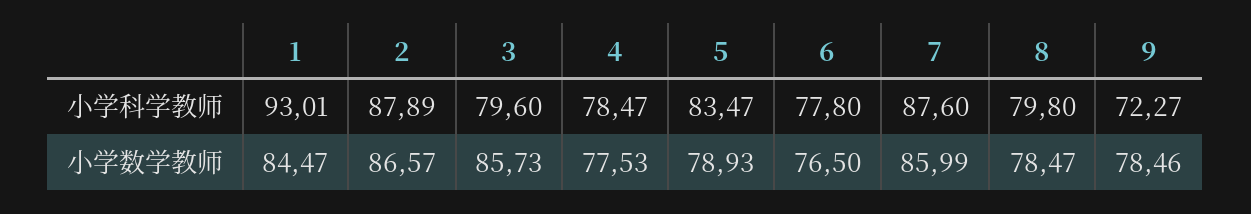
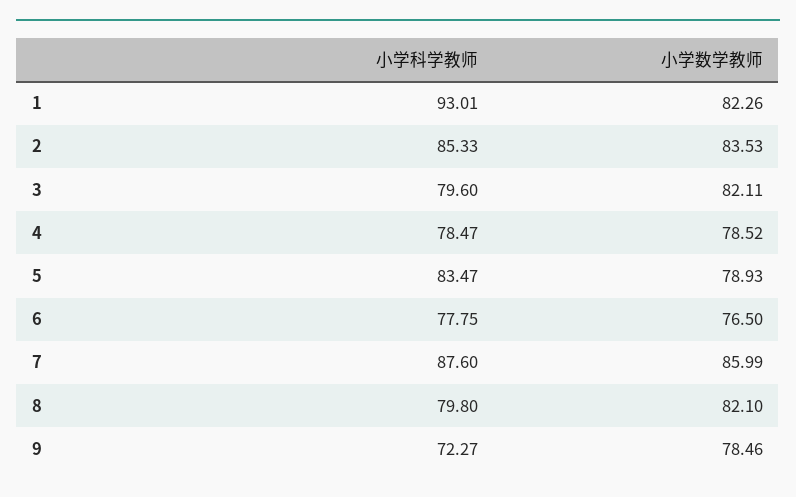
2, 小学科学教师: 87.89 -> 85.33
6, 小学科学教师: 77.8 -> 77.75
1, 小学数学教师: 84.47 -> 82.26
2, 小学数学教师: 86.57 -> 83.53
3, 小学数学教师: 85.73 -> 82.11
4, 小学数学教师: 77.53 -> 78.52
8, 小学数学教师: 78.47 -> 82.1

